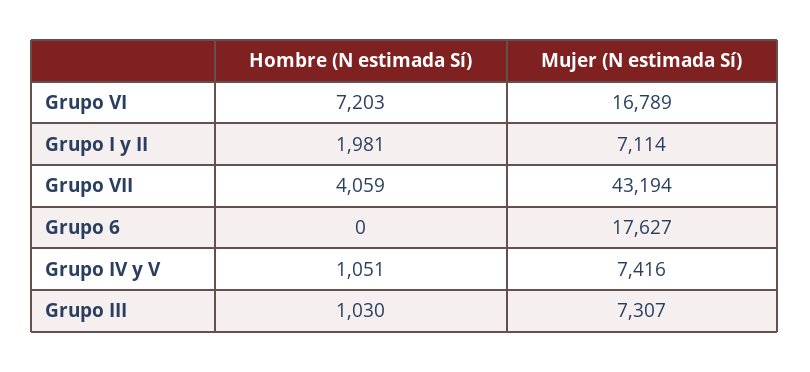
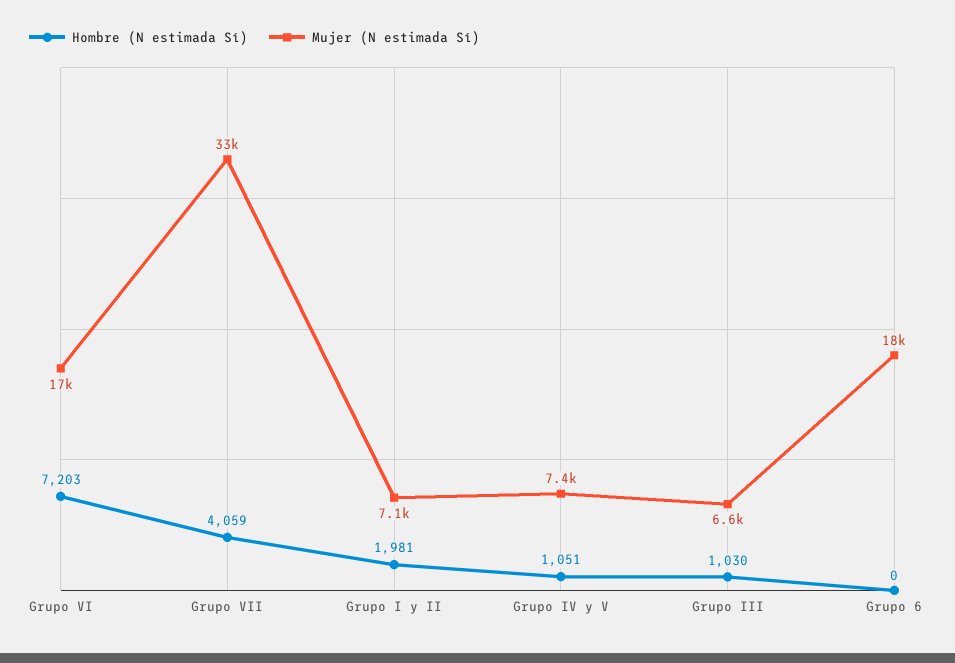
Mujer (N estimada Sí), Grupo VII: 43194 -> 33000
Mujer (N estimada Sí), Grupo III: 7307 -> 6600

